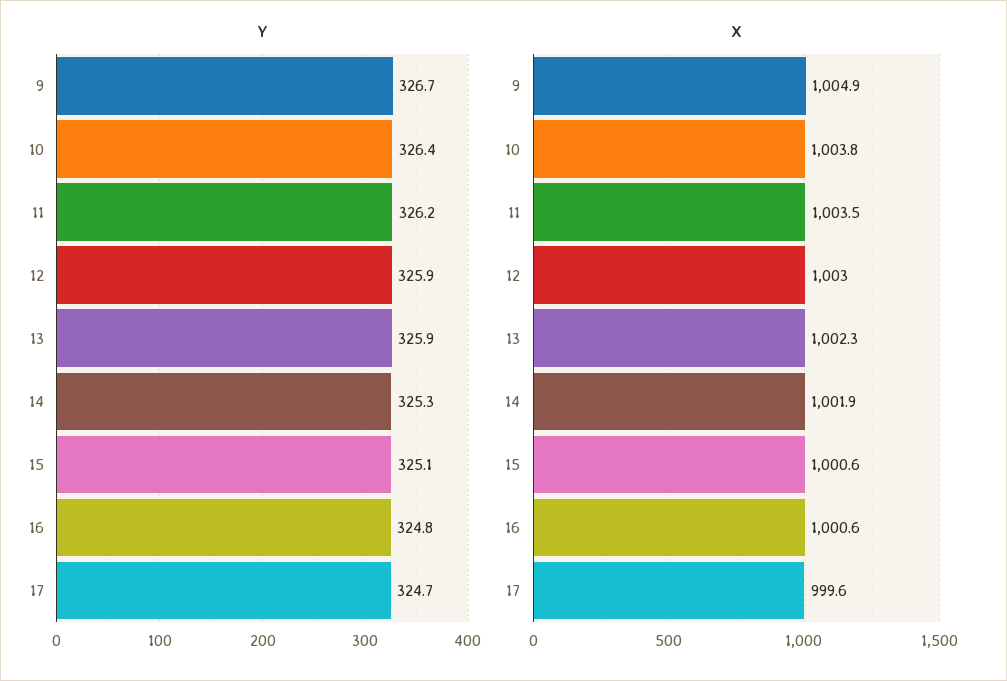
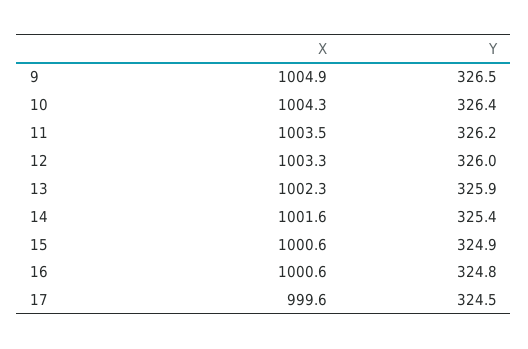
Y, 9: 326.7 -> 326.5
Y, 12: 325.9 -> 326
Y, 14: 325.3 -> 325.4
Y, 15: 325.1 -> 324.9
Y, 17: 324.7 -> 324.5
X, 10: 1003.8 -> 1004.3
X, 12: 1003 -> 1003.3
X, 14: 1001.9 -> 1001.6

